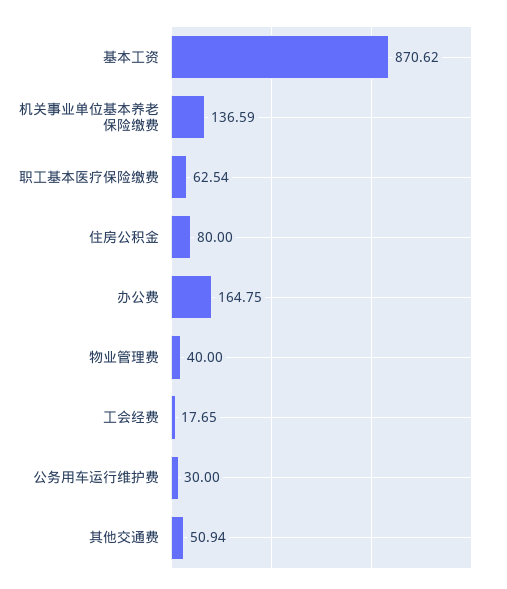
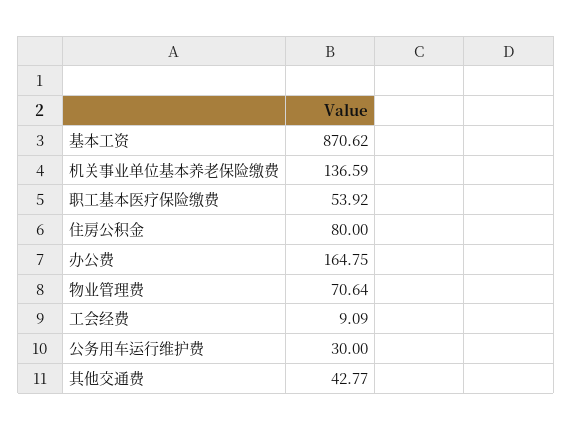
职工基本医疗保险缴费: 62.54 -> 53.92
物业管理费: 40 -> 70.64
工会经费: 17.65 -> 9.09
其他交通费: 50.94 -> 42.77

